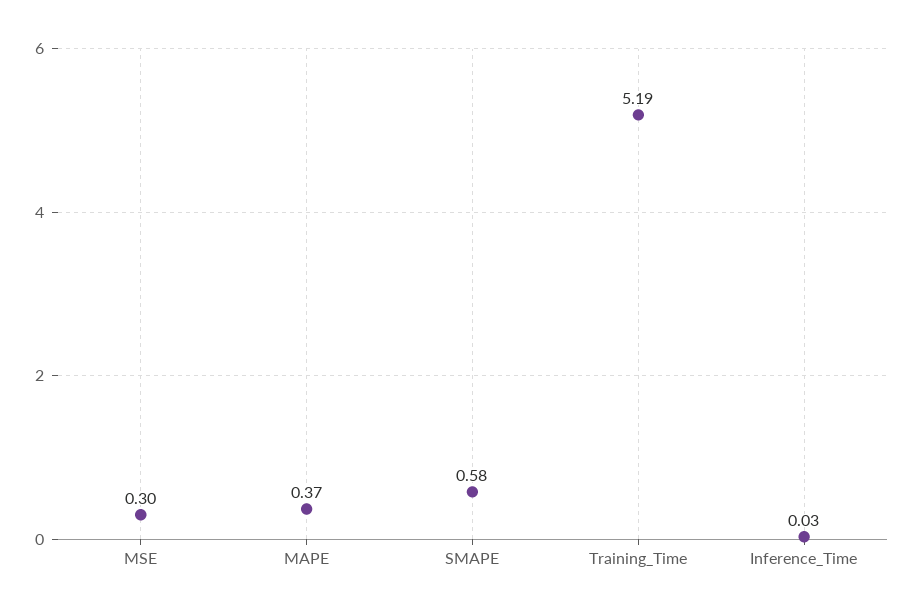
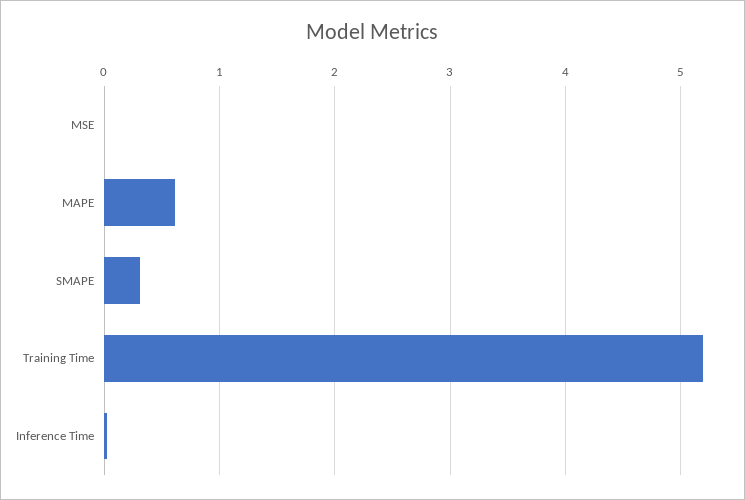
MSE: 0.3 -> 0
MAPE: 0.37 -> 0.6
SMAPE: 0.58 -> 0.3

